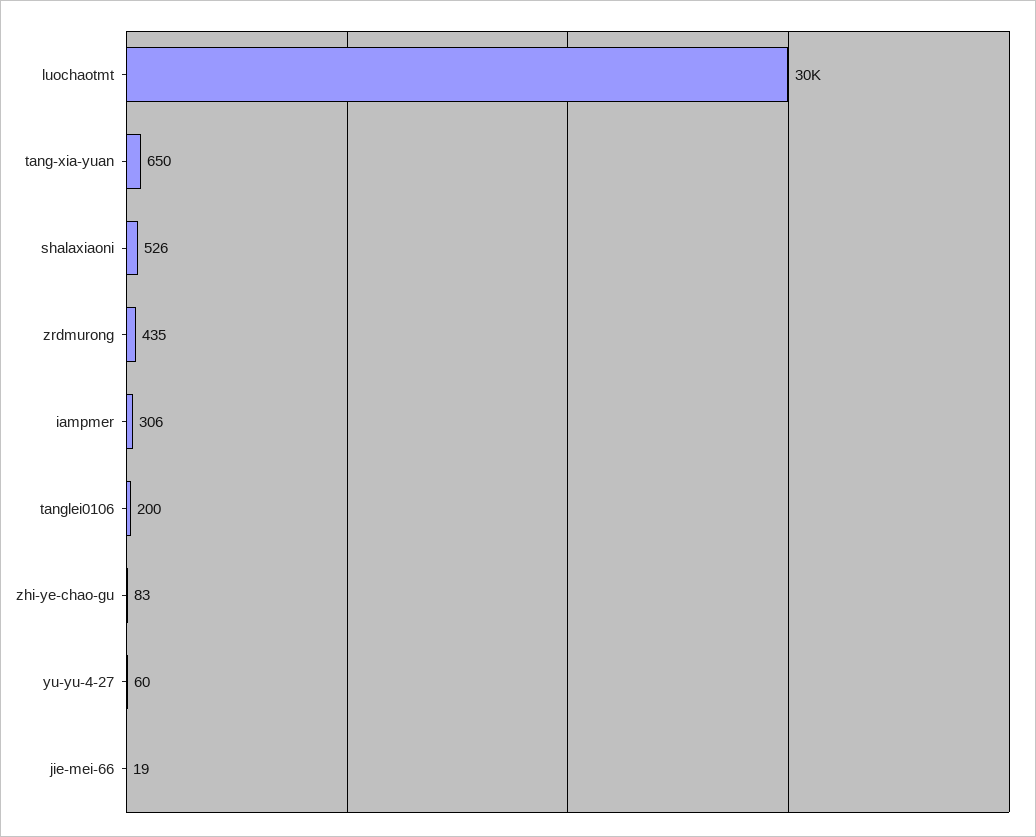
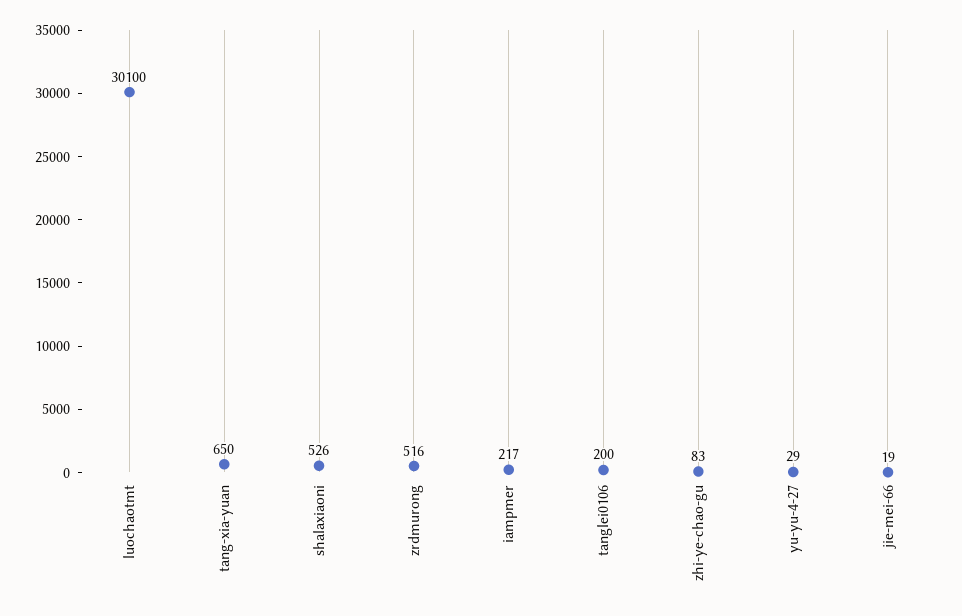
zrdmurong: 435 -> 516
iampmer: 306 -> 217
yu-yu-4-27: 60 -> 29

